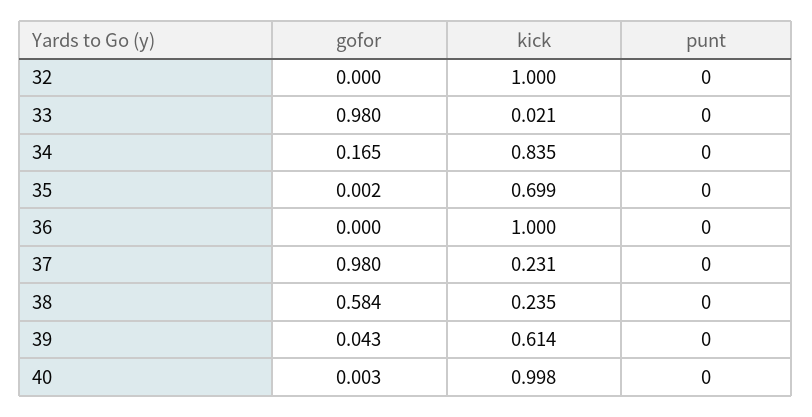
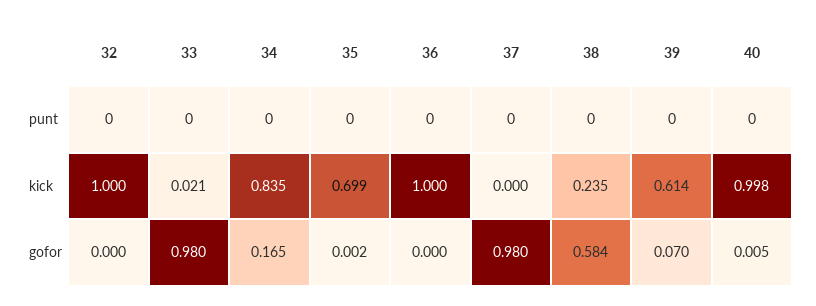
kick, 37: 0.231 -> 0
gofor, 39: 0.043 -> 0.07
gofor, 40: 0.003 -> 0.005

